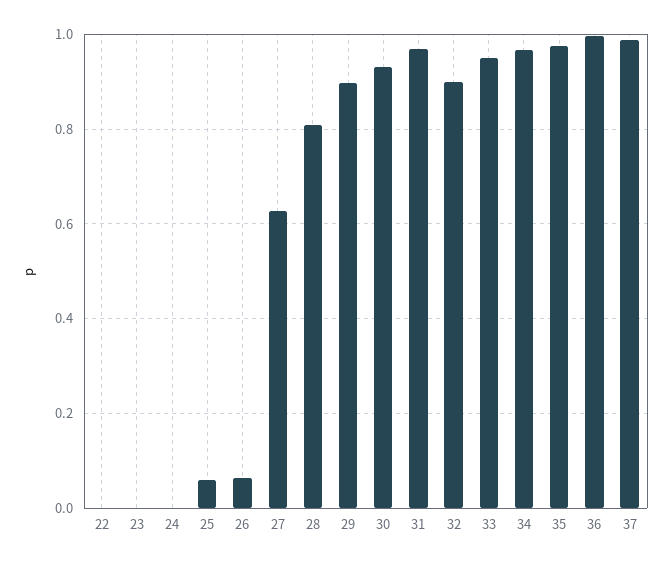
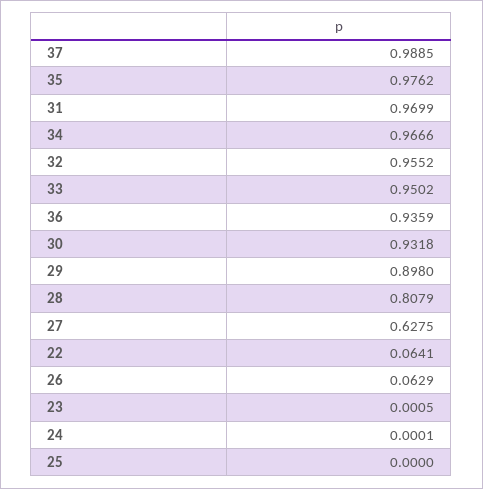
22: 0 -> 0.0641
25: 0.06 -> 0
32: 0.9 -> 0.9552
36: 1 -> 0.9359

